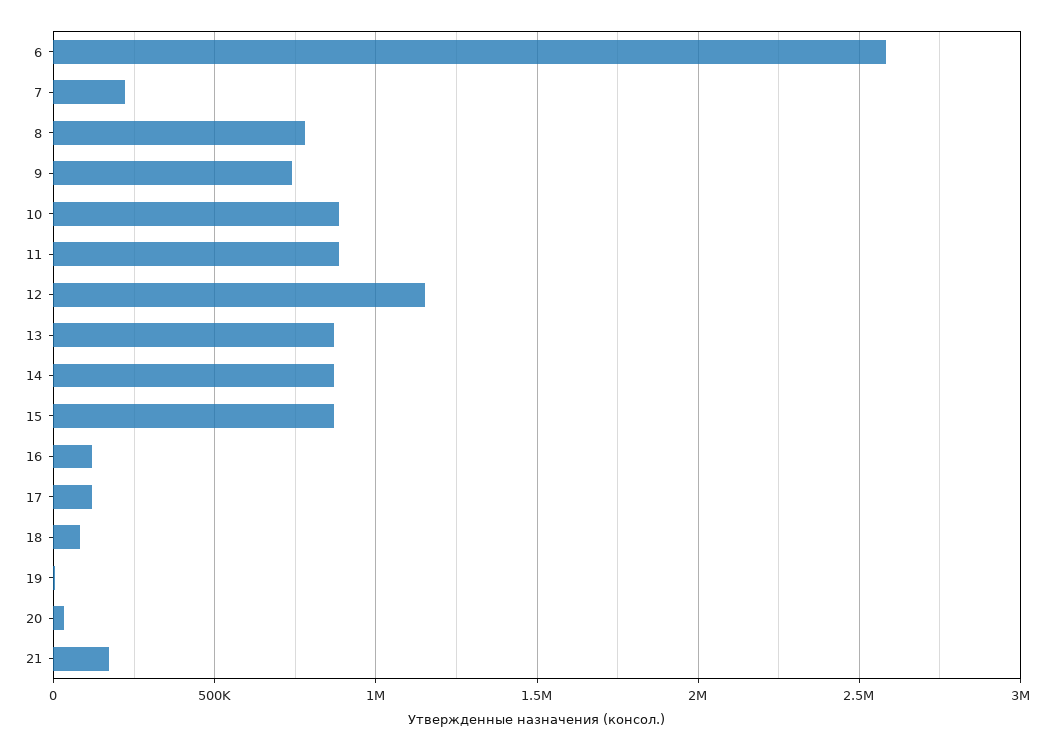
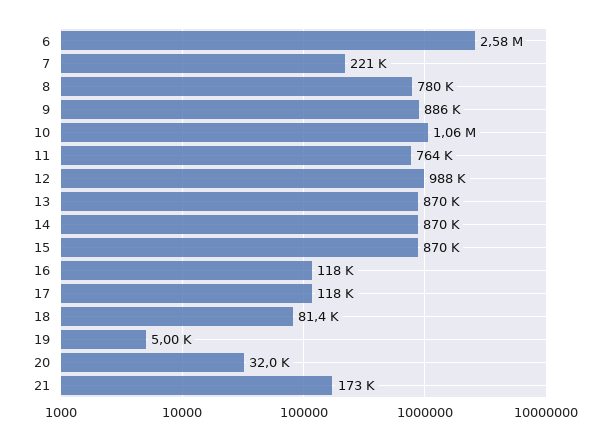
9: 750000 -> 886000
10: 900000 -> 1060000
11: 900000 -> 764000
12: 1150000 -> 988000

